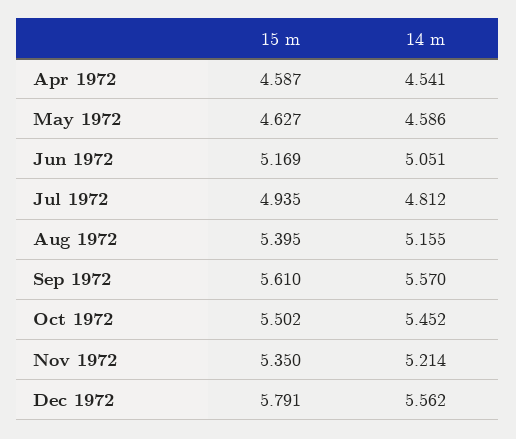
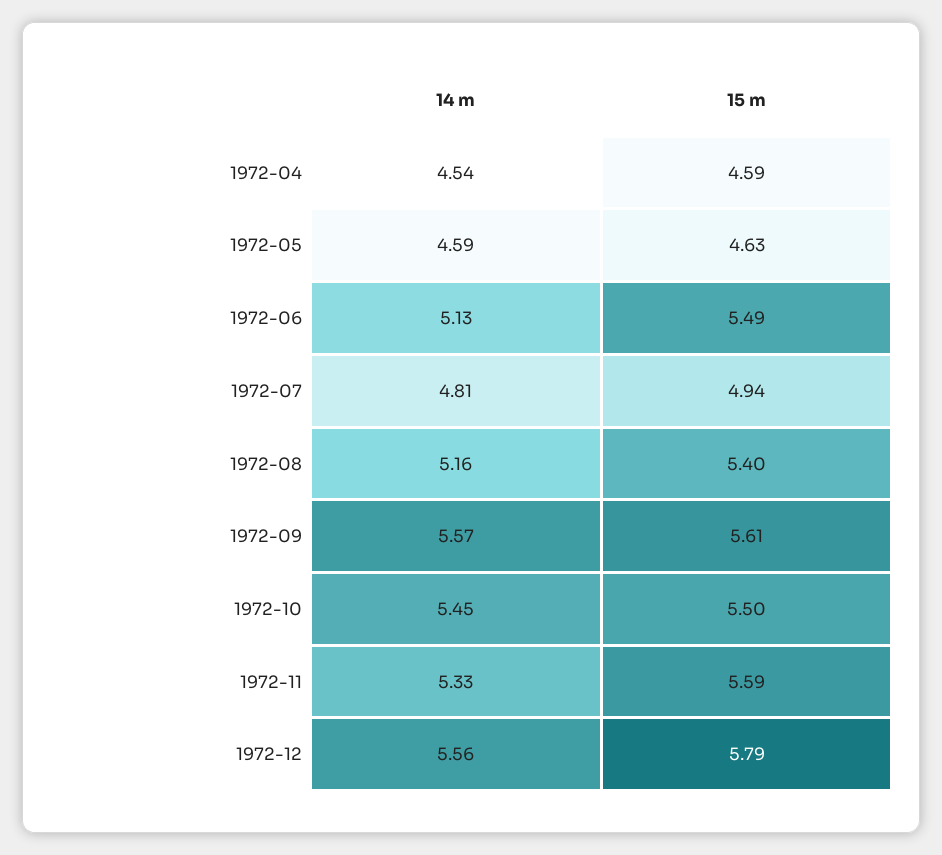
15 m, Jun 1972: 5.169 -> 5.49
14 m, Jun 1972: 5.051 -> 5.13
15 m, Nov 1972: 5.35 -> 5.59
14 m, Nov 1972: 5.214 -> 5.33

